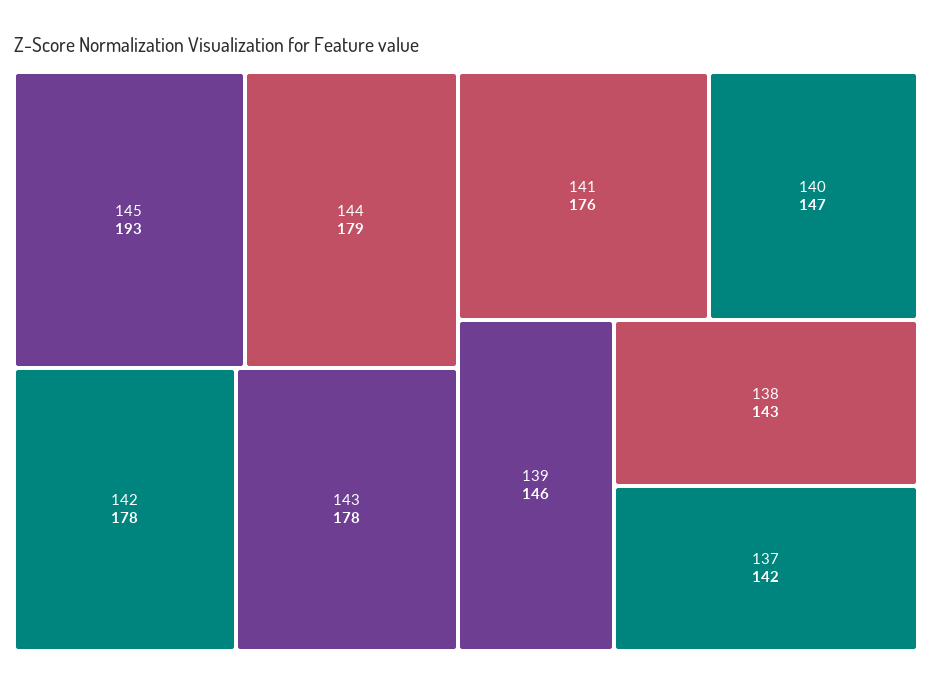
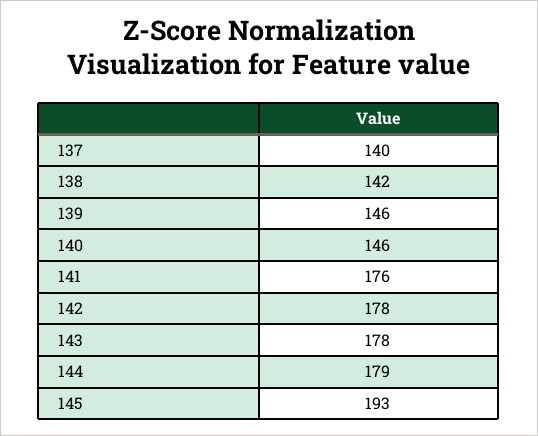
140: 147 -> 146
138: 143 -> 142
137: 142 -> 140

